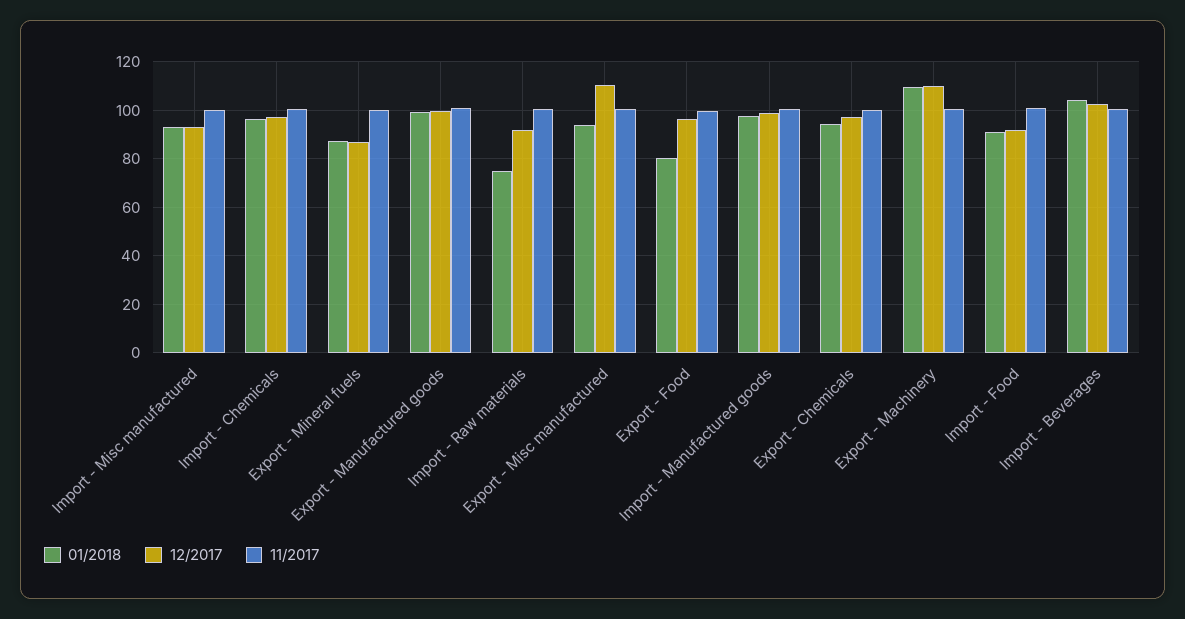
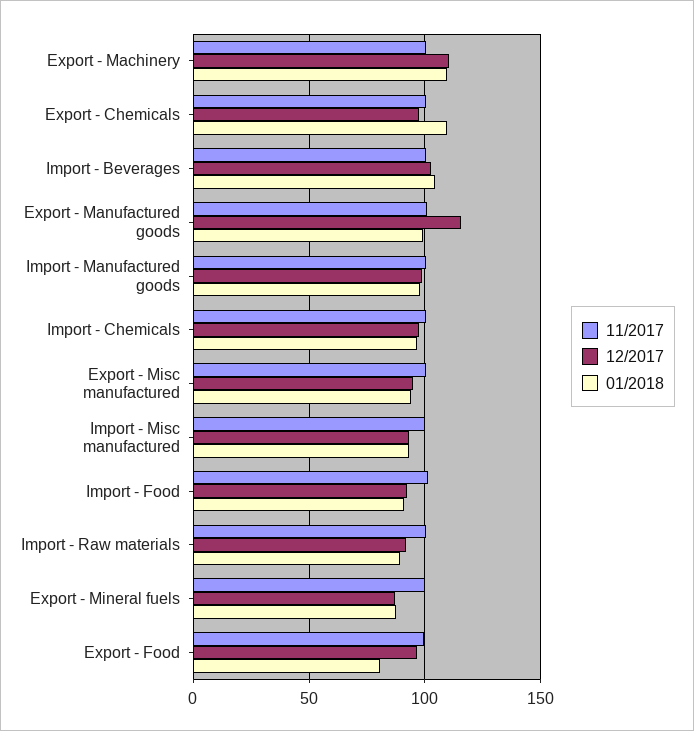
12/2017, Export - Manufactured goods: 100 -> 115
01/2018, Import - Raw materials: 75 -> 90
12/2017, Export - Misc manufactured: 110 -> 95
01/2018, Export - Chemicals: 95 -> 110

